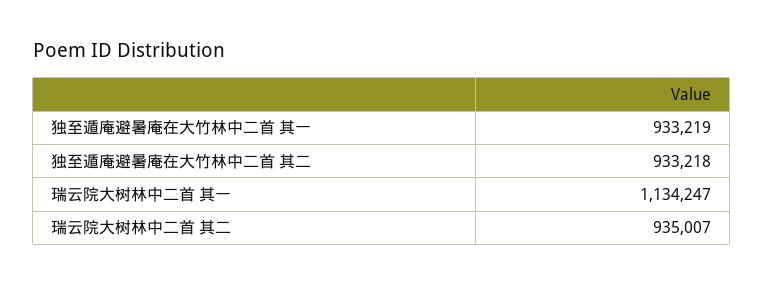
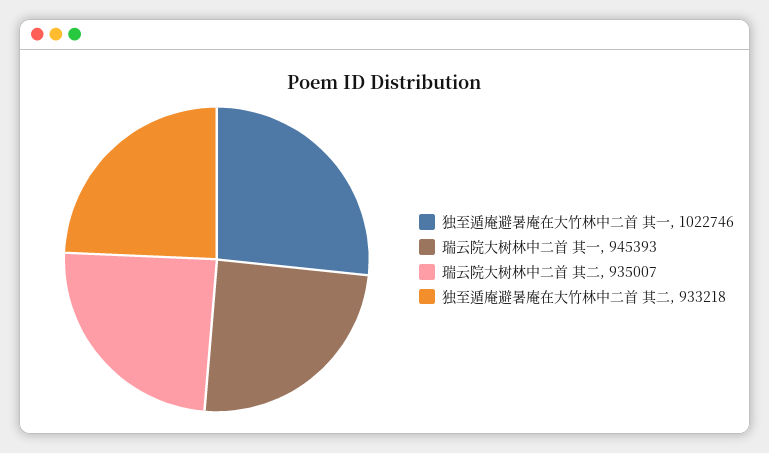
独至遁庵避暑庵在大竹林中二首 其一: 933219 -> 1022746
瑞云院大树林中二首 其一: 1134247 -> 945393

